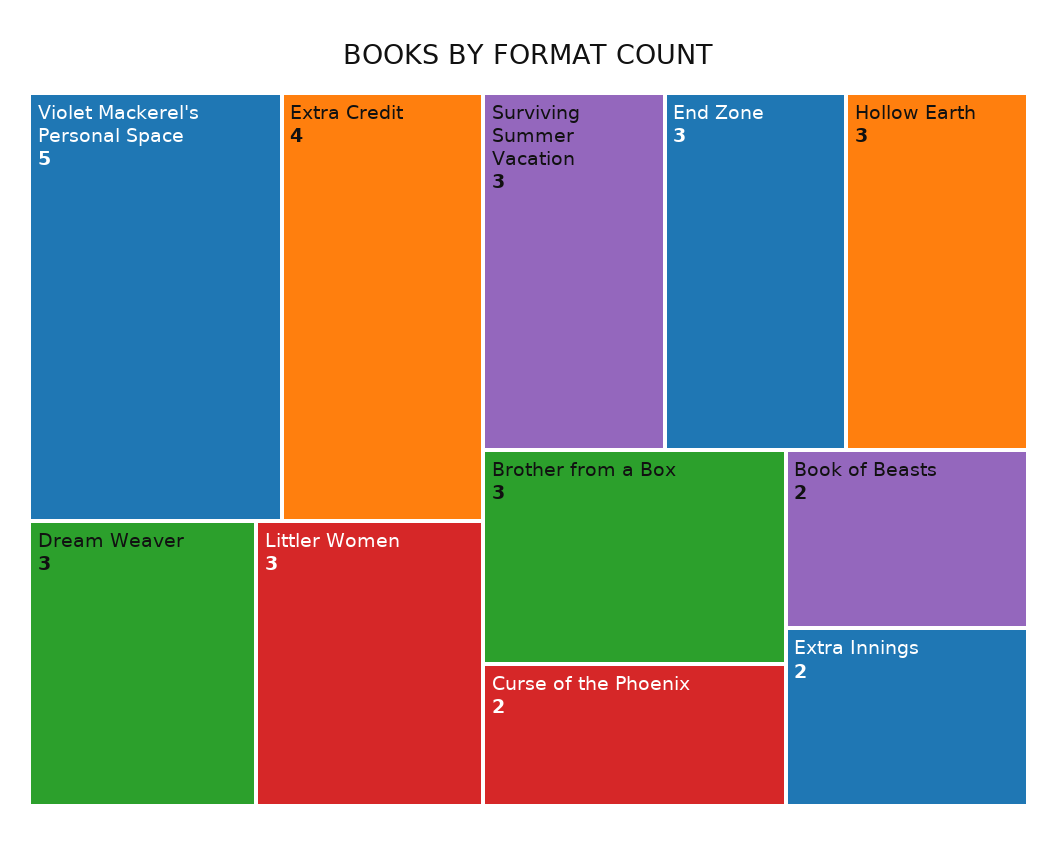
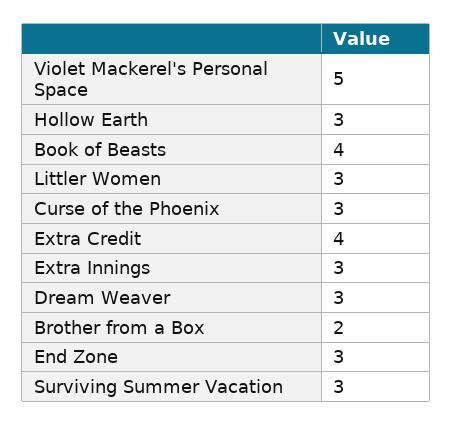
Brother from a Box: 3 -> 2
Curse of the Phoenix: 2 -> 3
Book of Beasts: 2 -> 4
Extra Innings: 2 -> 3

